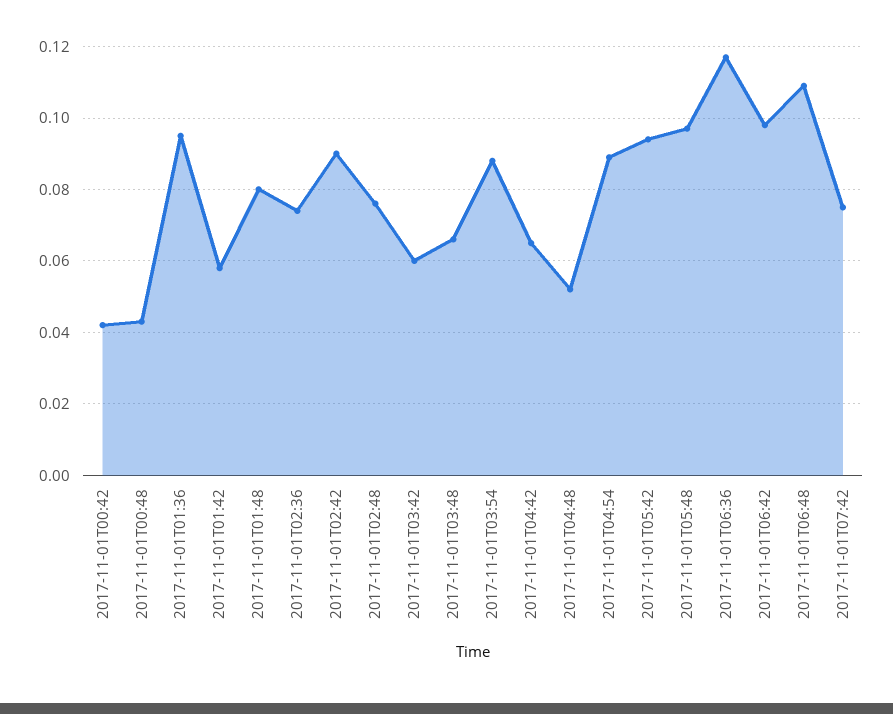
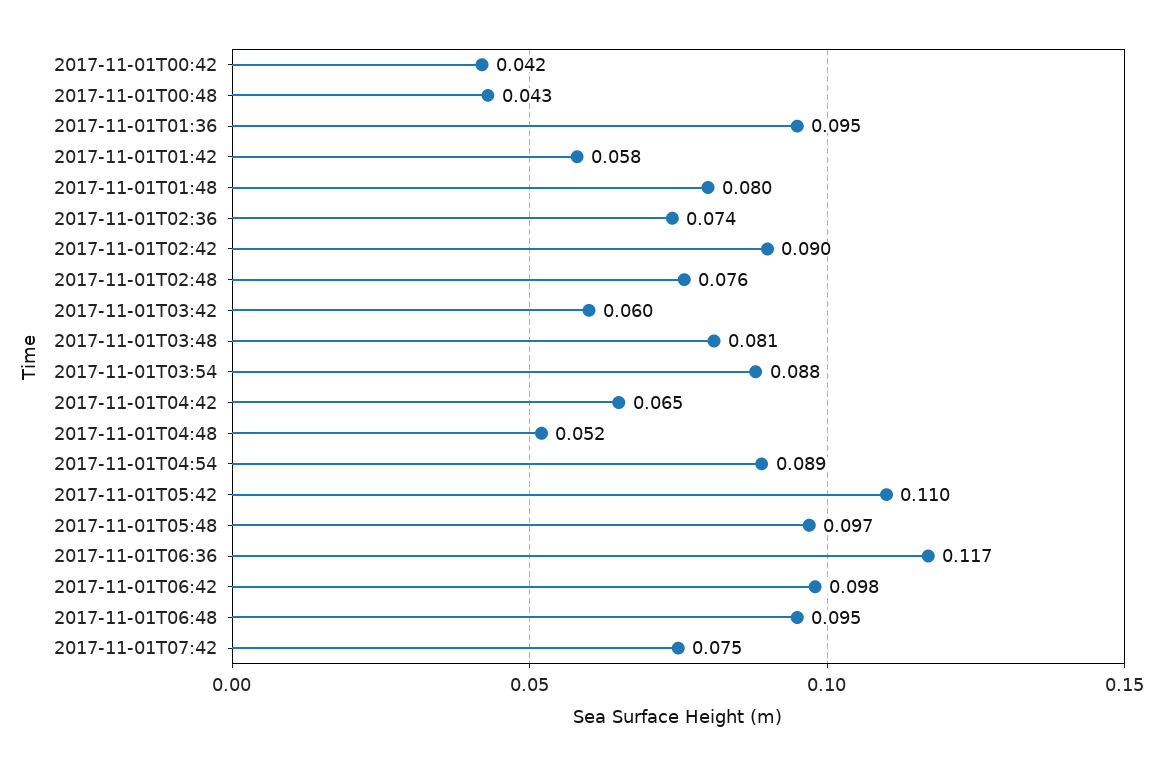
2017-11-01T03:48: 0.065 -> 0.081
2017-11-01T05:42: 0.095 -> 0.11
2017-11-01T06:48: 0.11 -> 0.095

